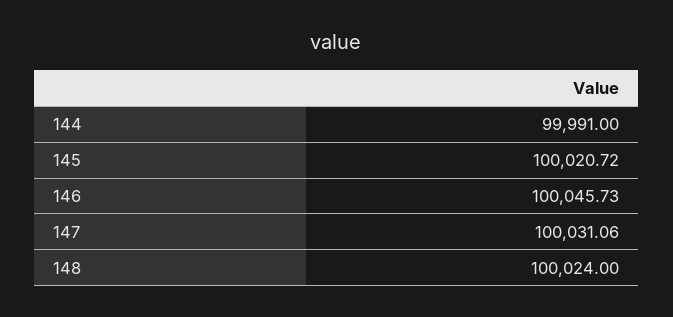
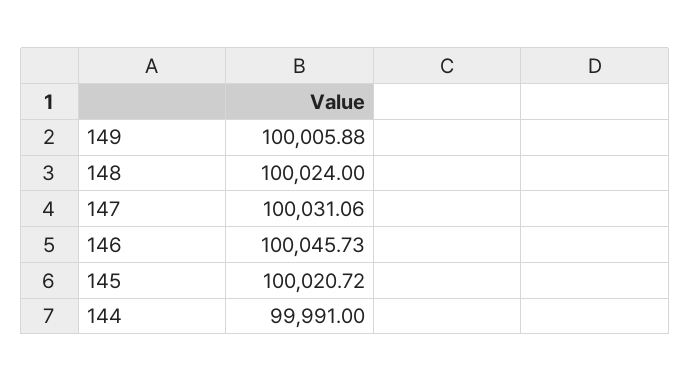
149: none -> 100005.88

